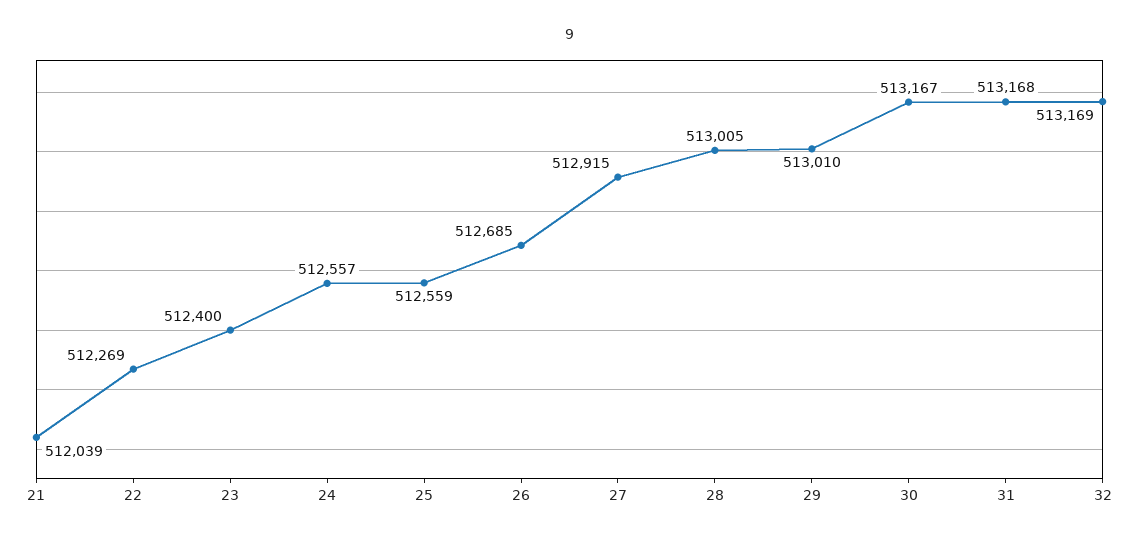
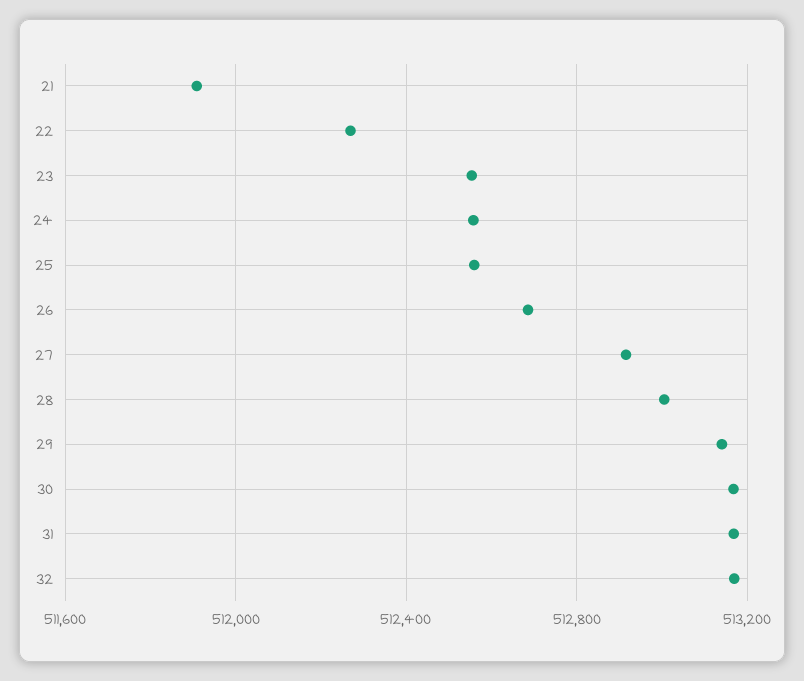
21: 512039 -> 511900
23: 512400 -> 512550
29: 513010 -> 513150

